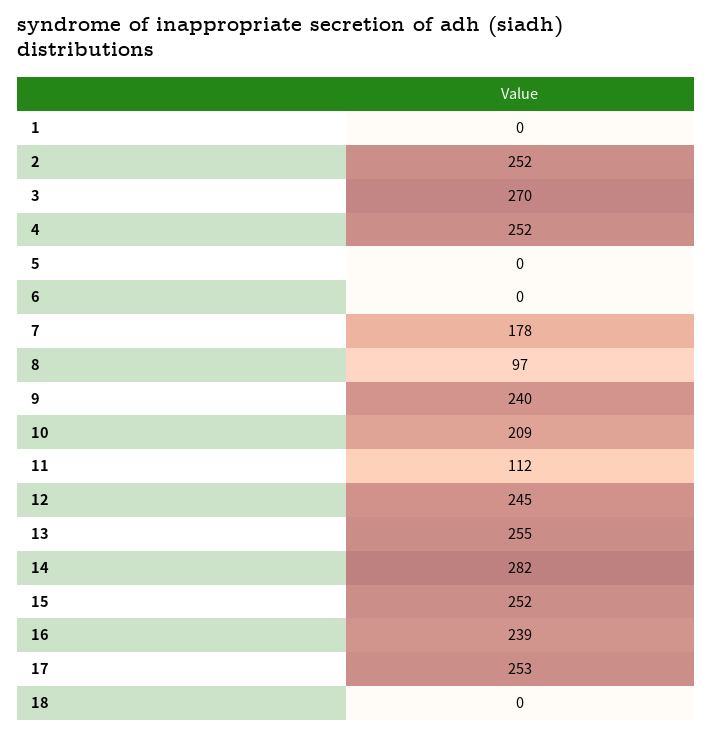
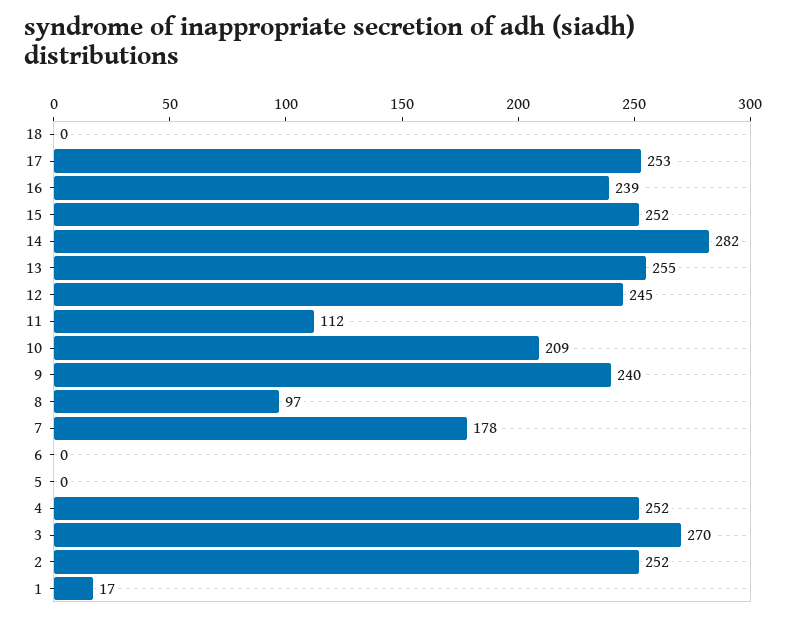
1: 0 -> 17

